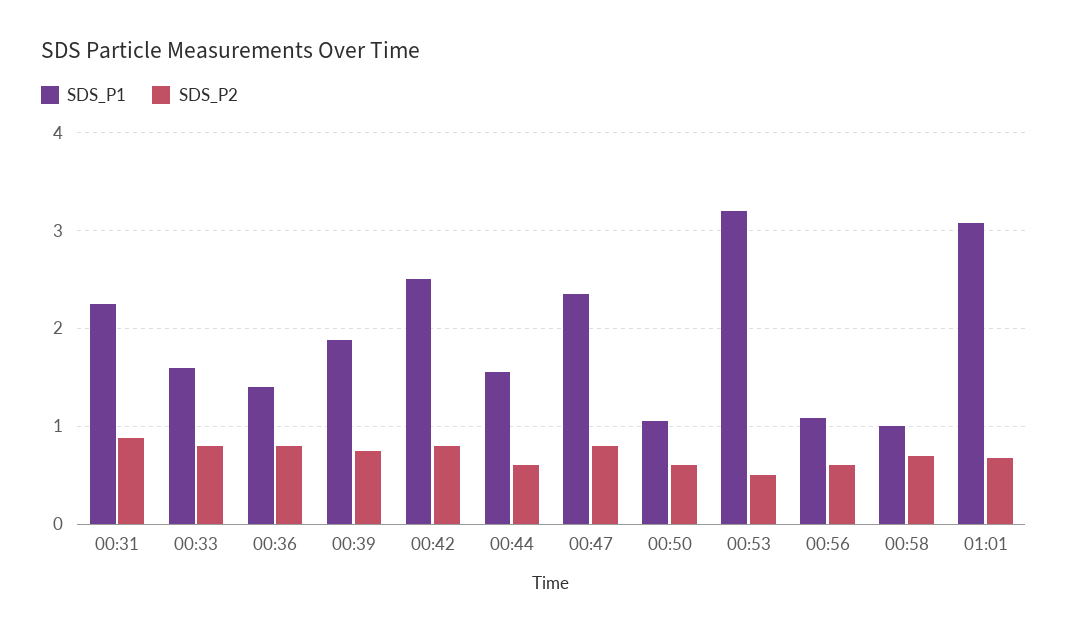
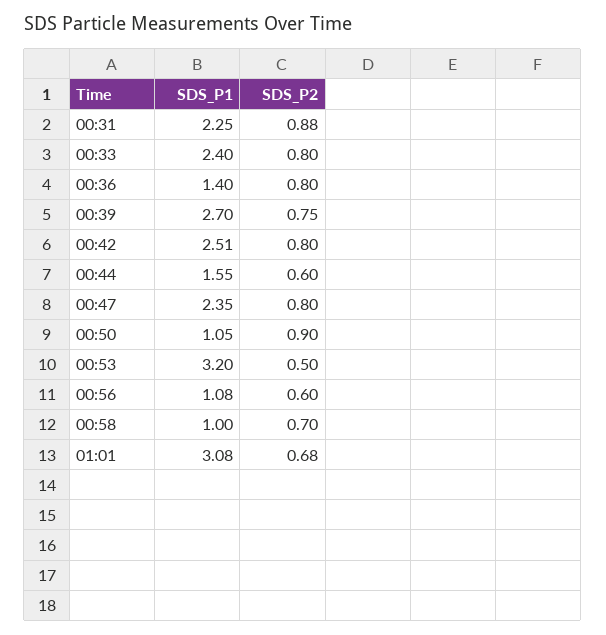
SDS_P1, 00:33: 1.6 -> 2.4
SDS_P1, 00:39: 1.9 -> 2.7
SDS_P2, 00:50: 0.6 -> 0.9

